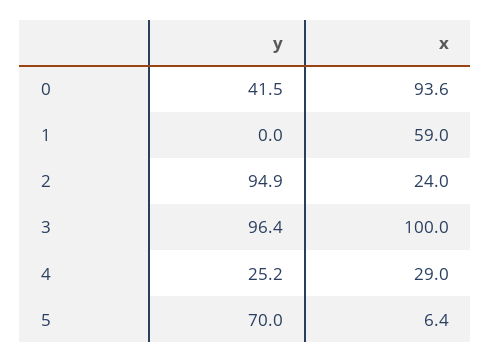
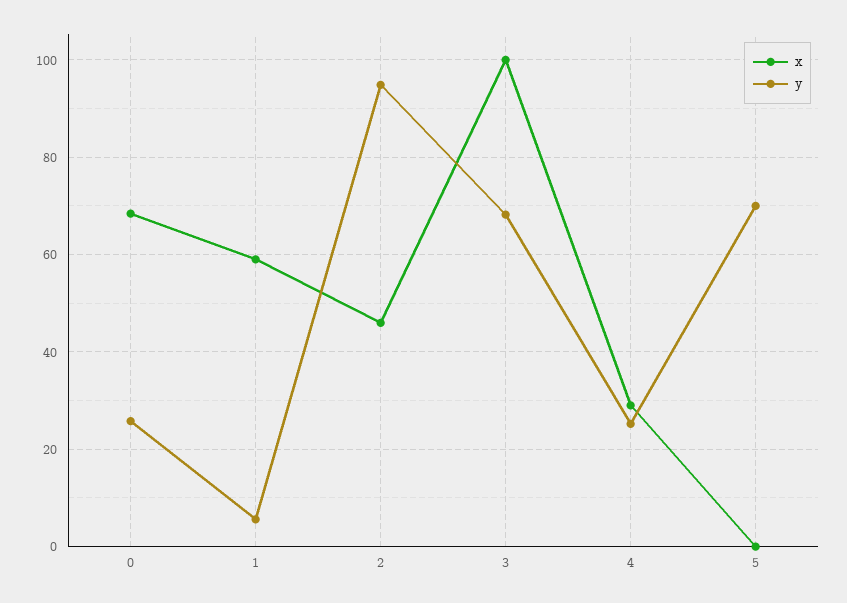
y, 0: 41.5 -> 26
x, 0: 93.6 -> 68
y, 1: 0 -> 6
x, 2: 24 -> 46
y, 3: 96.4 -> 68
x, 5: 6.4 -> 0

